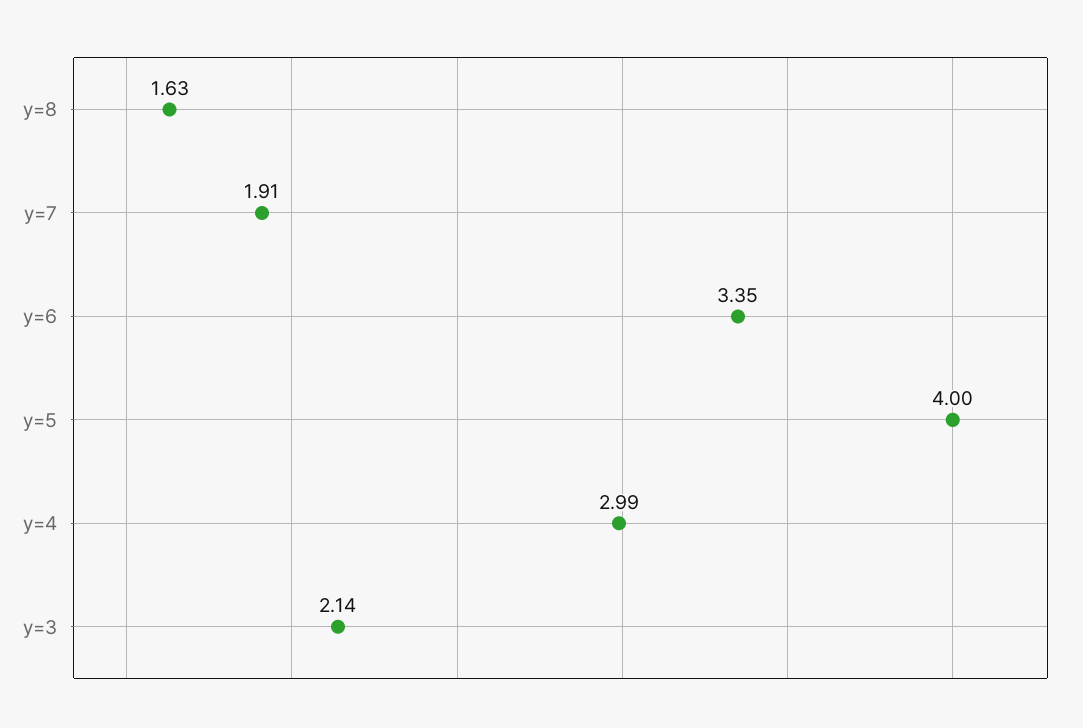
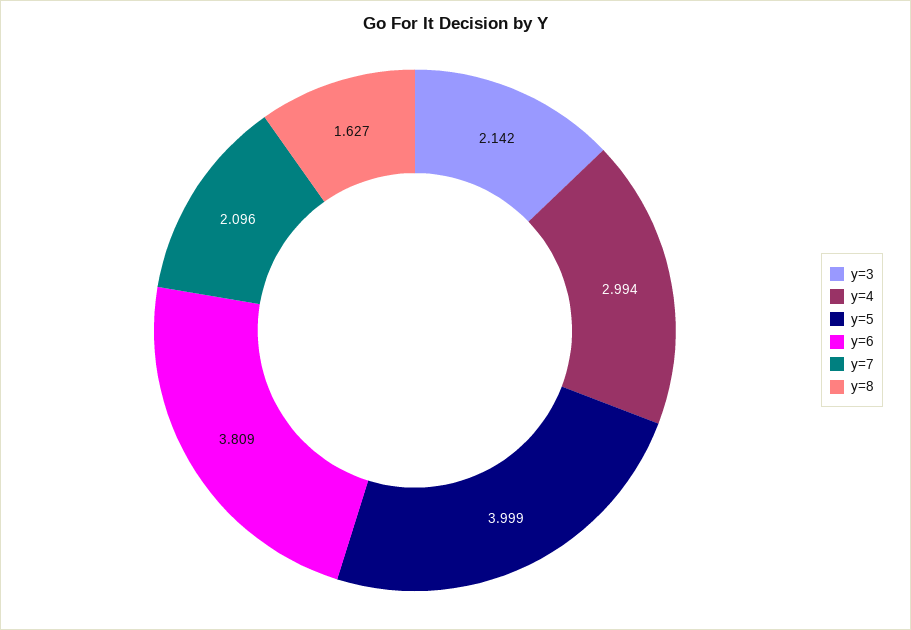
y=7: 1.91 -> 2.096
y=6: 3.35 -> 3.809

